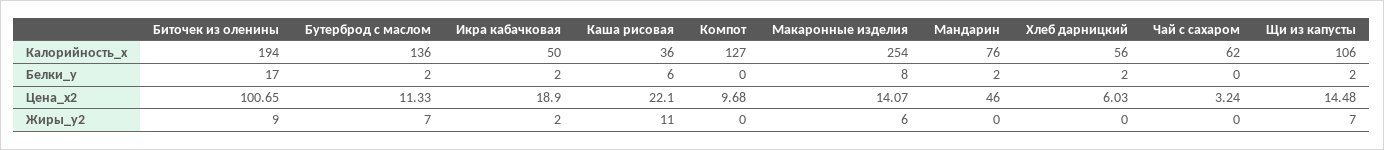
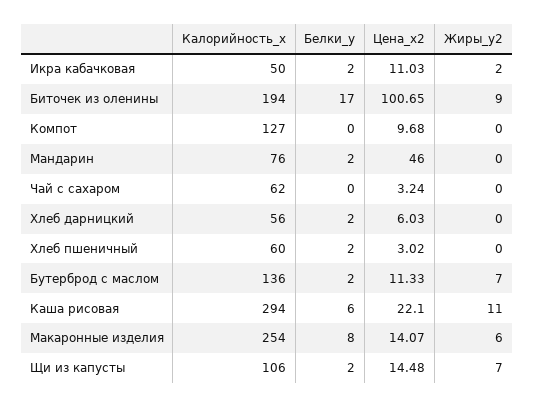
Каша рисовая, Калорийность_x: 36 -> 294
Икра кабачковая, Цена_x2: 18.9 -> 11.03
Хлеб пшеничный, Калорийность_x: none -> 60
Хлеб пшеничный, Белки_y: none -> 2
Хлеб пшеничный, Цена_x2: none -> 3.02
Хлеб пшеничный, Жиры_y2: none -> 0

